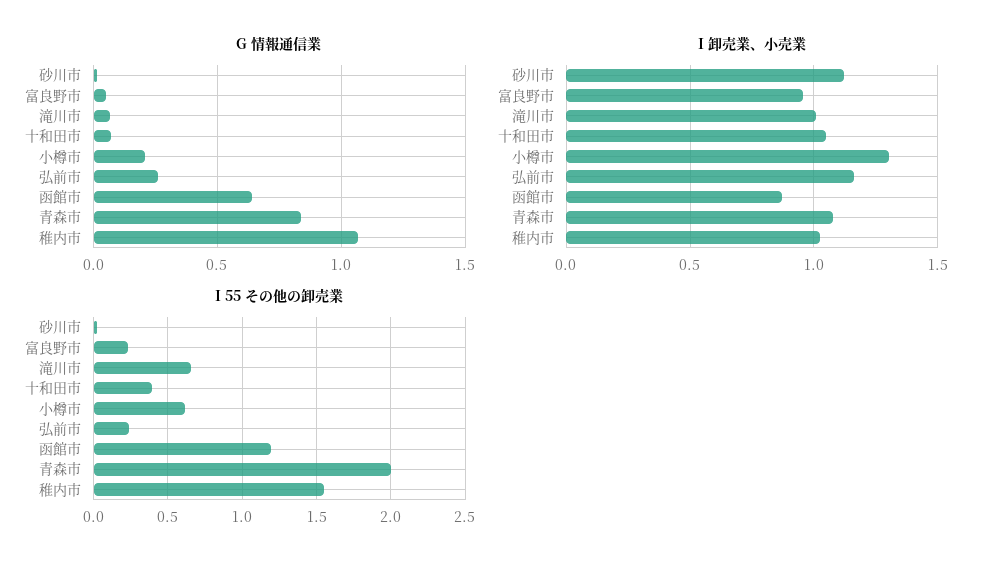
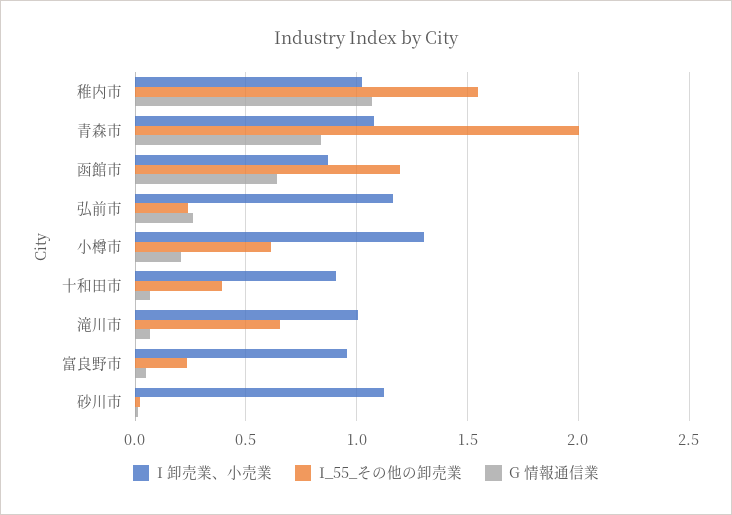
I 卸売業、小売業, 十和田市: 1.05 -> 0.9

